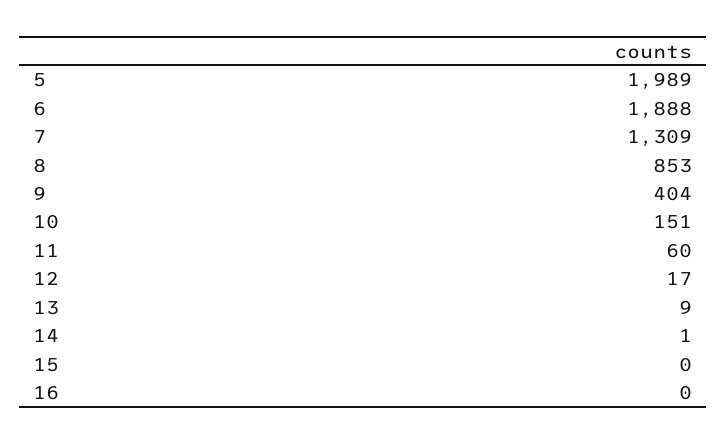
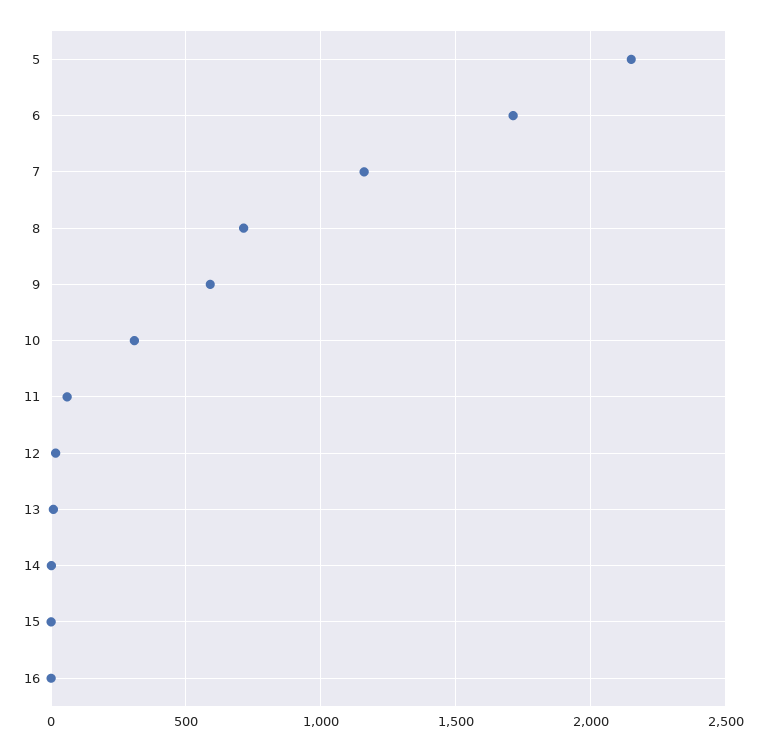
5: 1989 -> 2150
6: 1888 -> 1700
7: 1309 -> 1150
8: 853 -> 700
9: 404 -> 600
10: 151 -> 300

